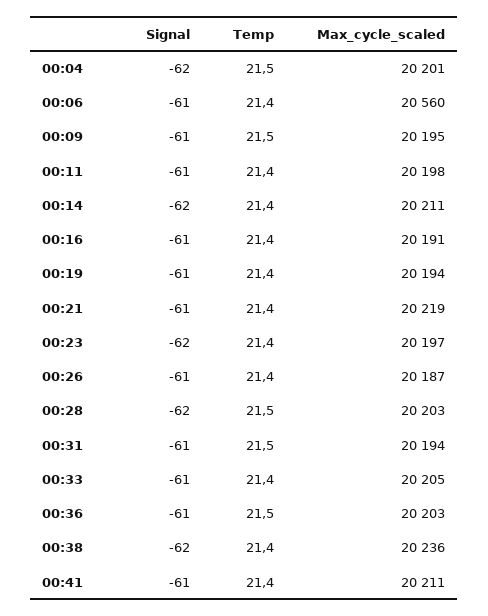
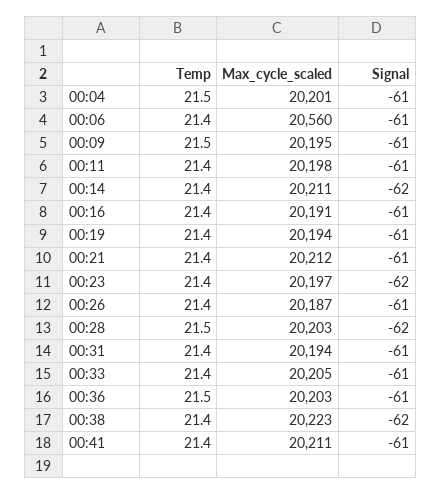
Signal, 00:04: -62 -> -61
Max_cycle_scaled, 00:21: 20219 -> 20212
Temp, 00:31: 21.5 -> 21.4
Max_cycle_scaled, 00:38: 20236 -> 20223

